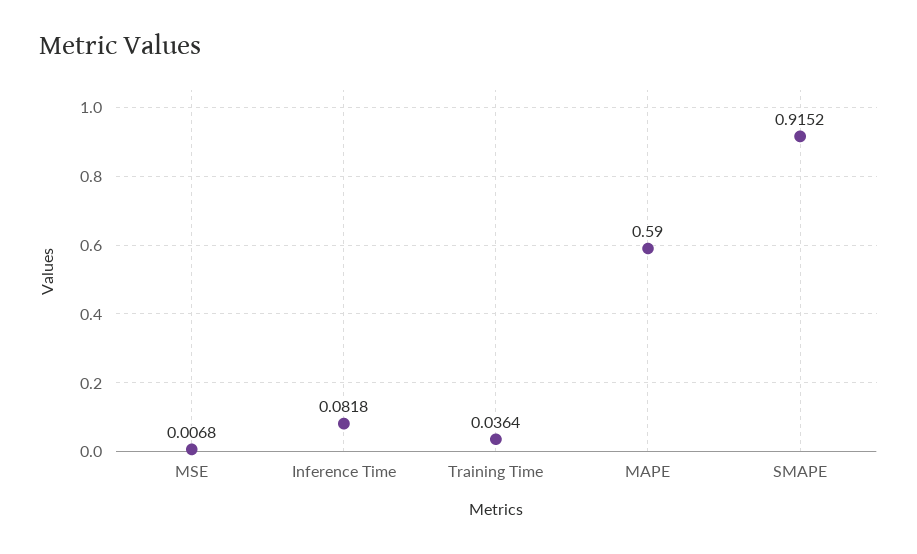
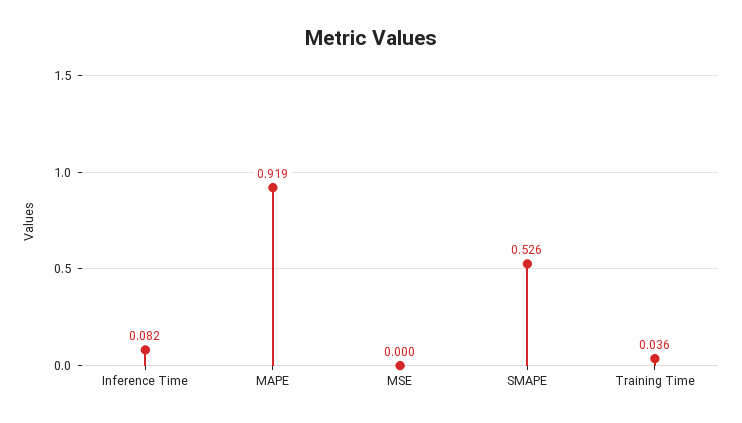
MSE: 0.0068 -> 0
MAPE: 0.59 -> 0.919
SMAPE: 0.9152 -> 0.526

